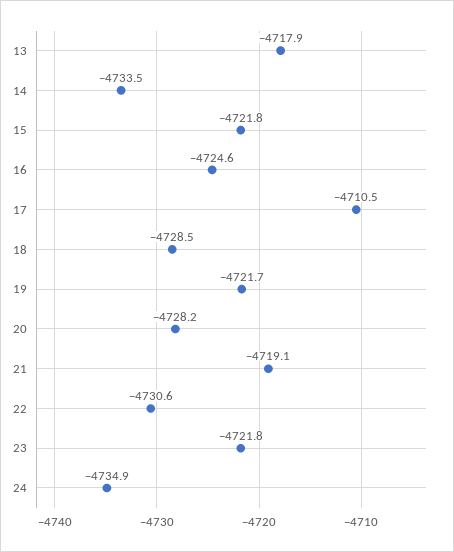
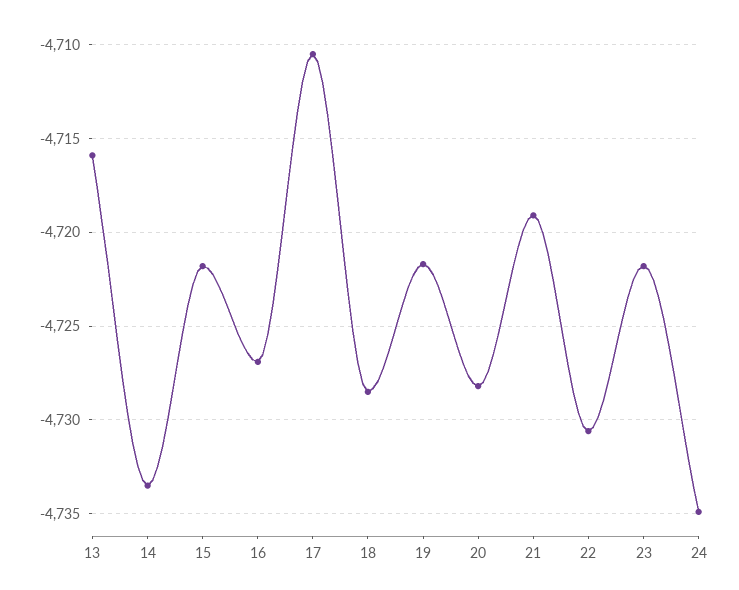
13: -4717.9 -> -4716
16: -4724.6 -> -4727

